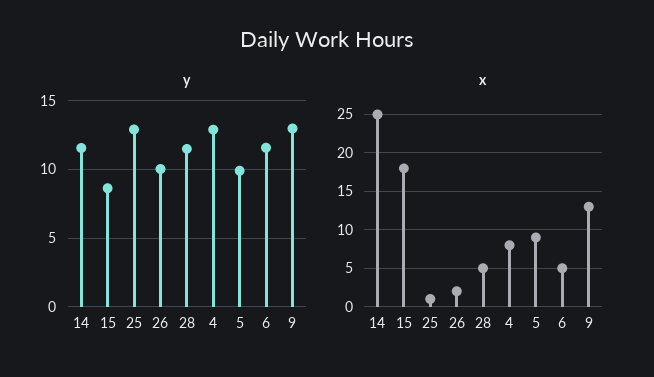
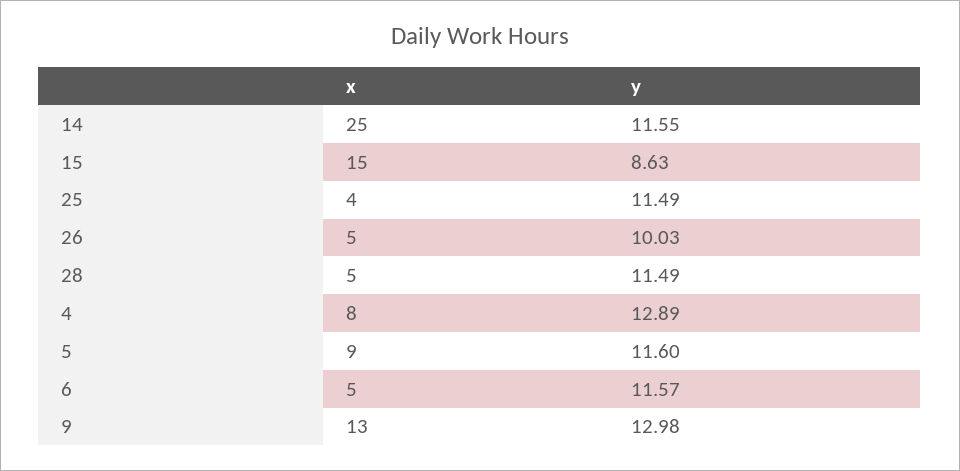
y, 25: 13 -> 11.49
y, 5: 10 -> 11.6
x, 15: 18 -> 15
x, 25: 1 -> 4
x, 26: 2 -> 5

